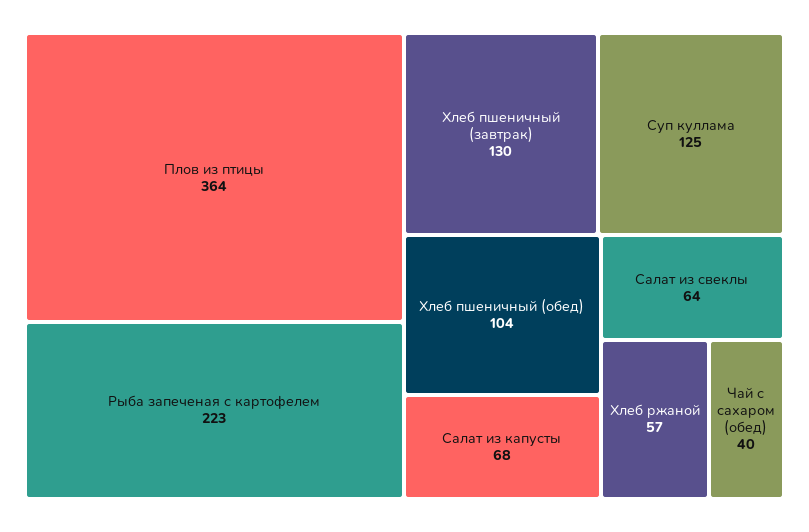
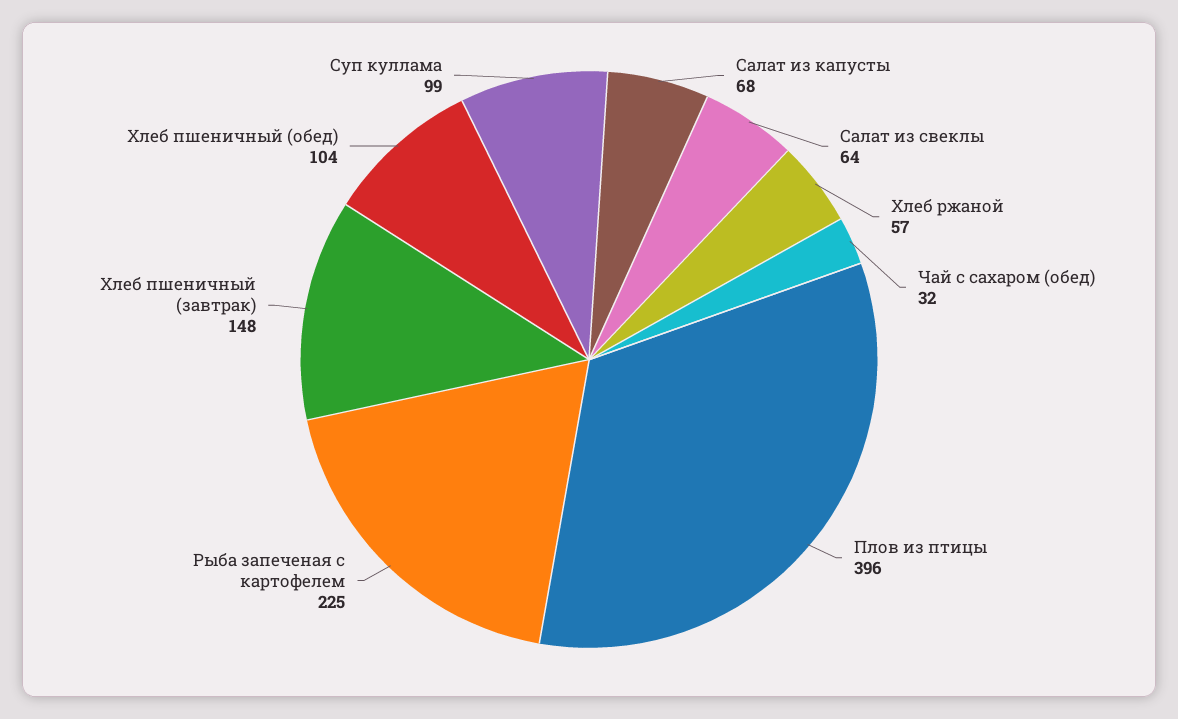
Плов из птицы: 364 -> 396
Рыба запеченая с картофелем: 223 -> 225
Хлеб пшеничный (завтрак): 130 -> 148
Суп куллама: 125 -> 99
Чай с сахаром (обед): 40 -> 32

